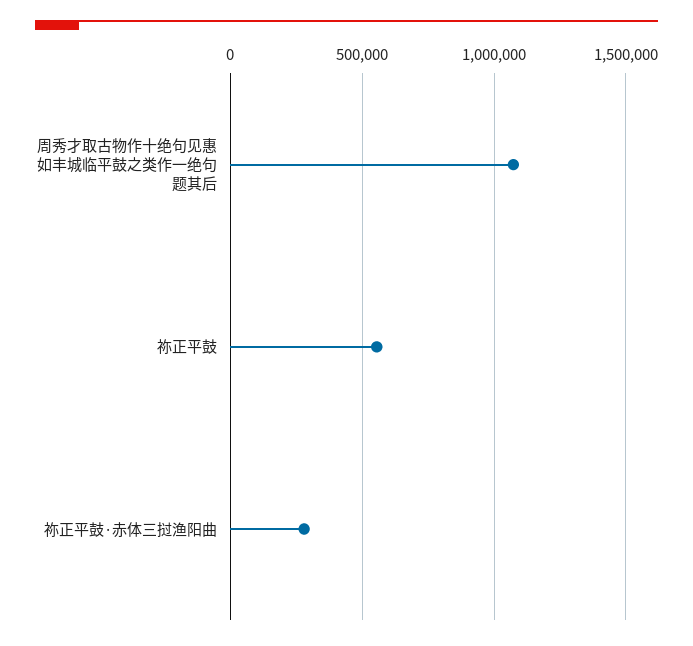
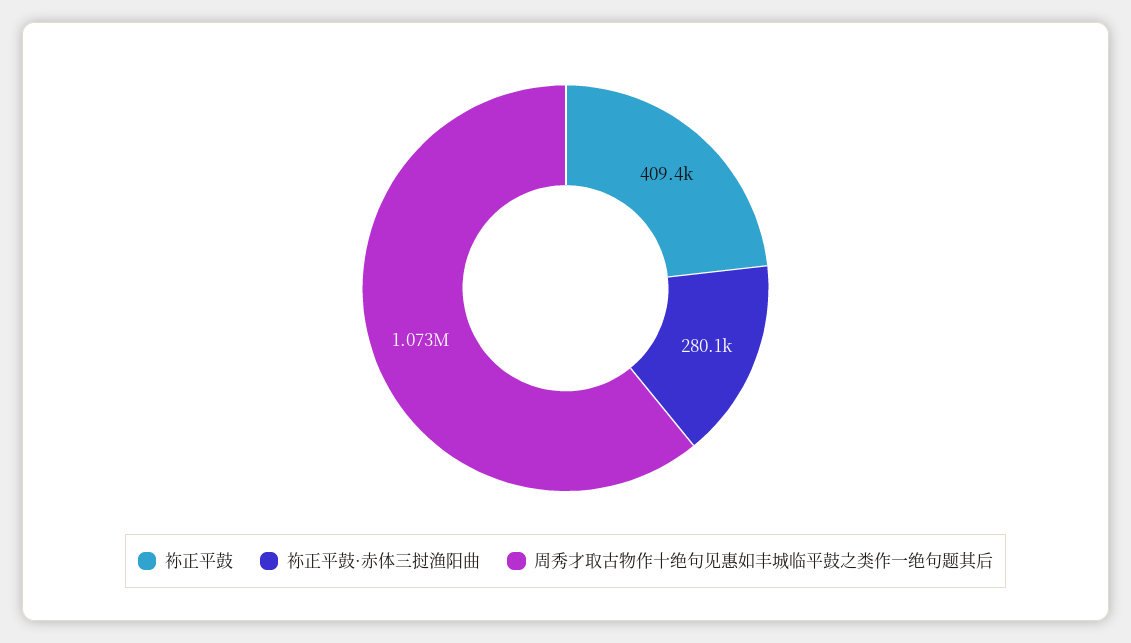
祢正平鼓: 550000 -> 409400

